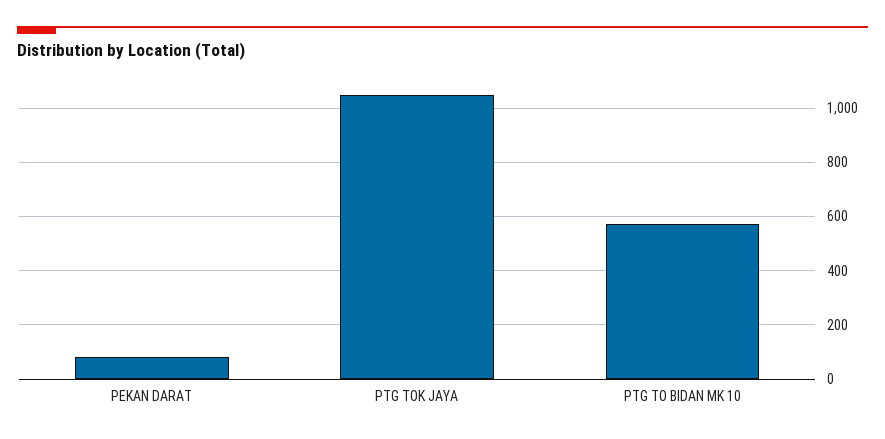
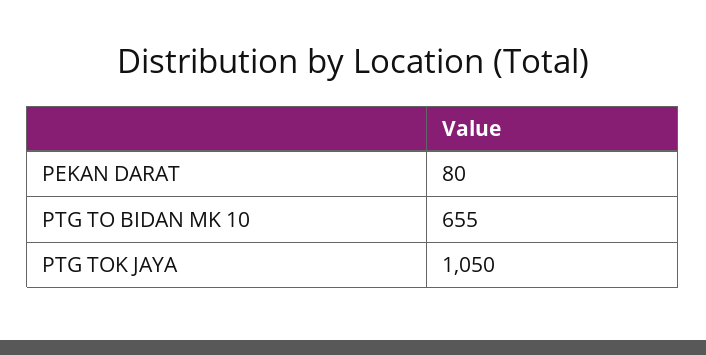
PTG TO BIDAN MK 10: 575 -> 655

